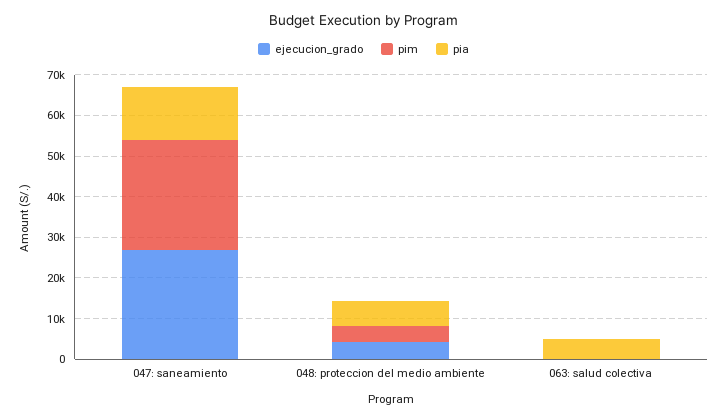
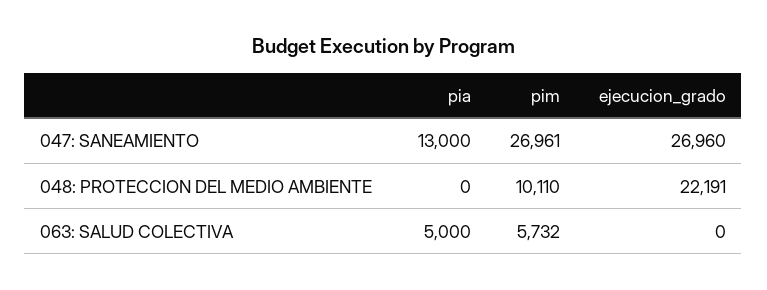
ejecucion_grado, 048: proteccion del medio ambiente: 4000 -> 22191
pim, 048: proteccion del medio ambiente: 4000 -> 10110
pia, 048: proteccion del medio ambiente: 6000 -> 0
pim, 063: salud colectiva: 0 -> 5732

